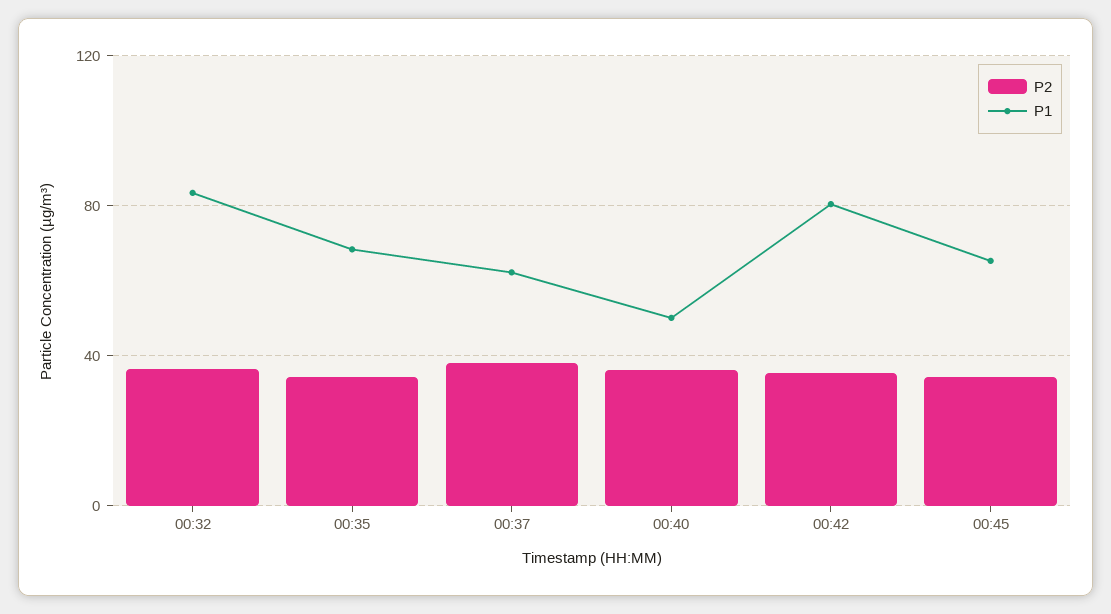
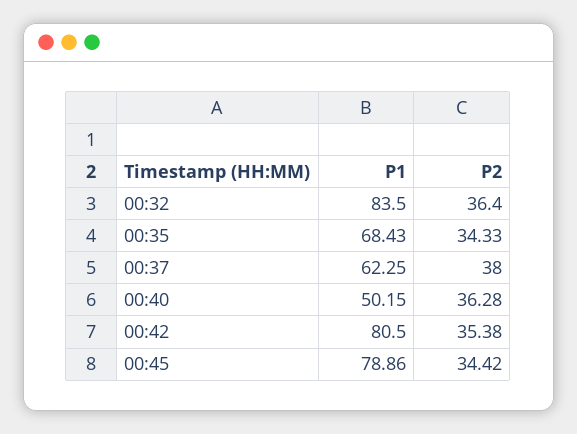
P1, 00:45: 65 -> 78.86

